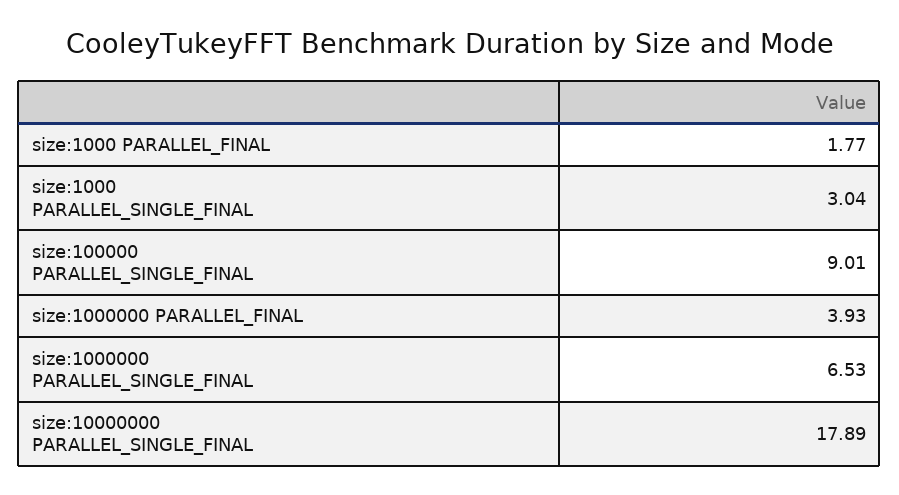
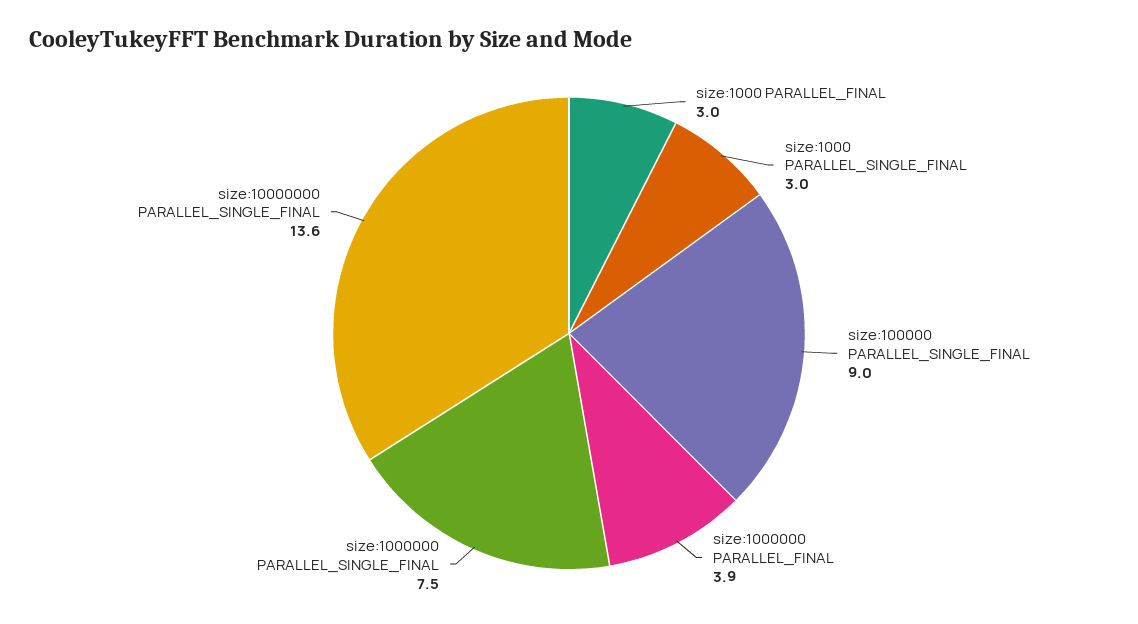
size:1000 PARALLEL_FINAL: 1.77 -> 3
size:1000000 PARALLEL_SINGLE_FINAL: 6.53 -> 7.5
size:10000000 PARALLEL_SINGLE_FINAL: 17.89 -> 13.6

